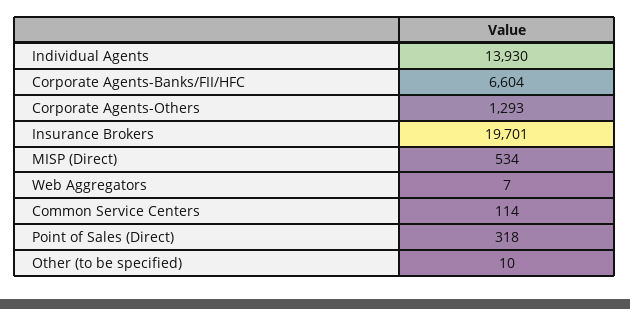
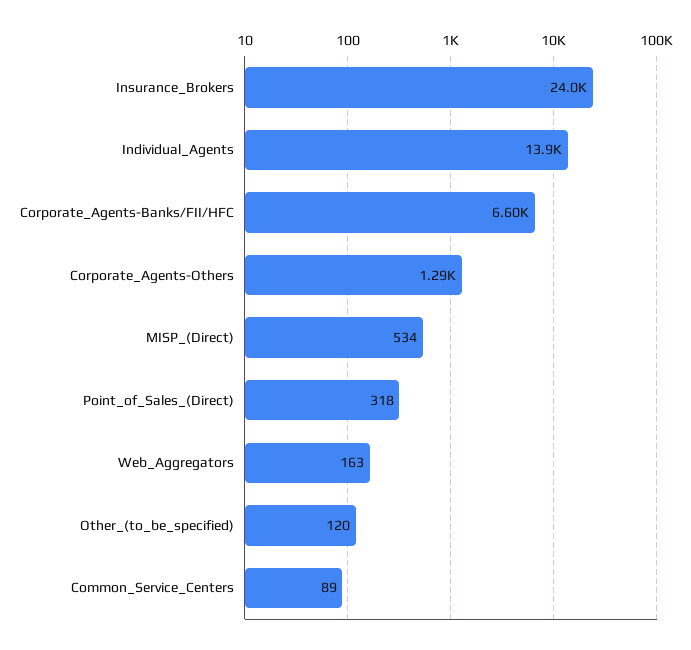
Insurance Brokers: 19701 -> 24000
Web Aggregators: 7 -> 163
Common Service Centers: 114 -> 89
Other (to be specified): 10 -> 120

